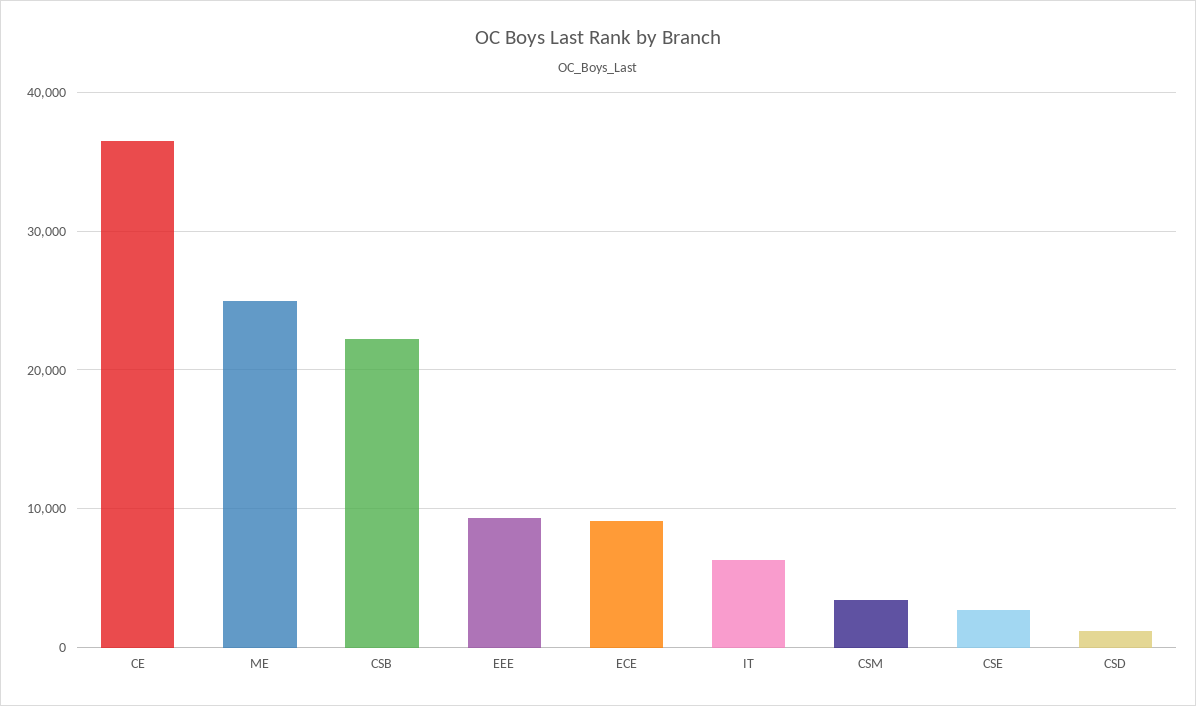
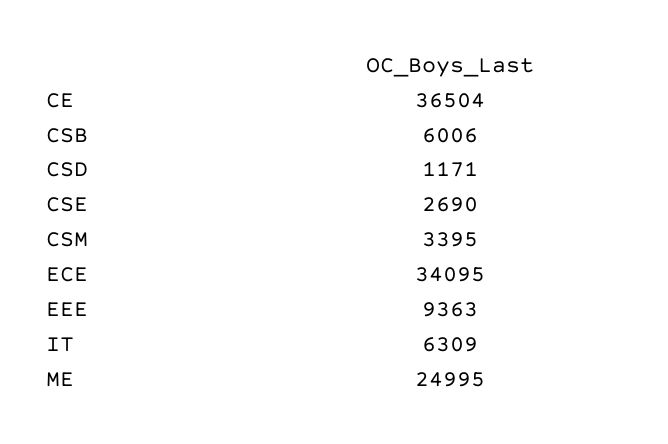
CSB: 22000 -> 6006
ECE: 9000 -> 34095

